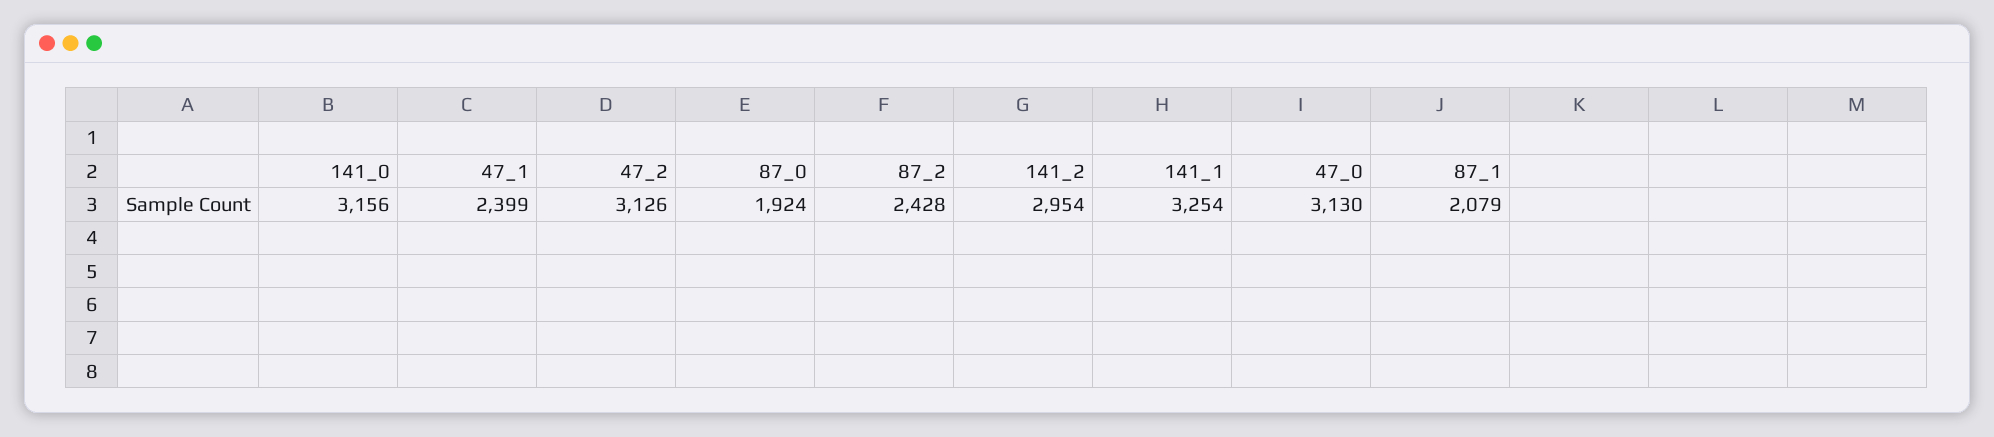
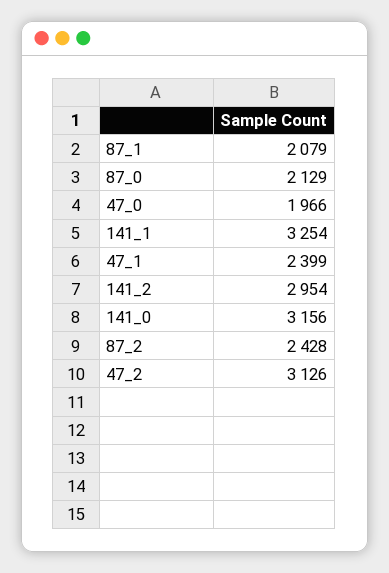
87_0: 1924 -> 2129
47_0: 3130 -> 1966

